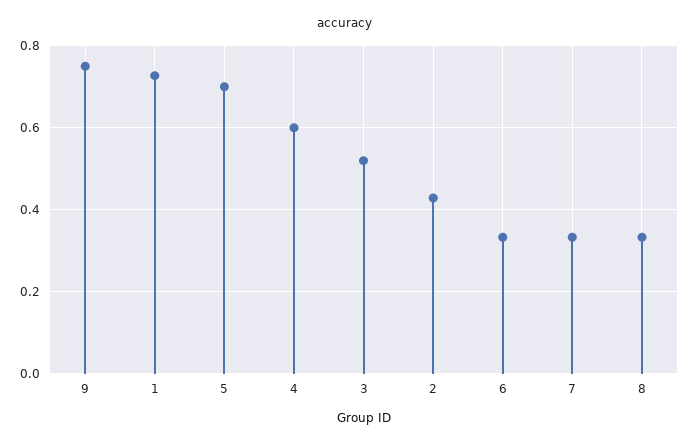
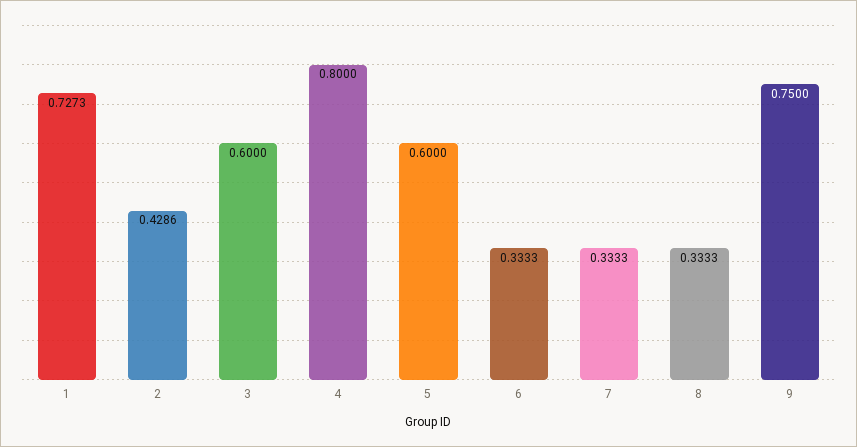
5: 0.7 -> 0.6
4: 0.6 -> 0.8
3: 0.52 -> 0.6

